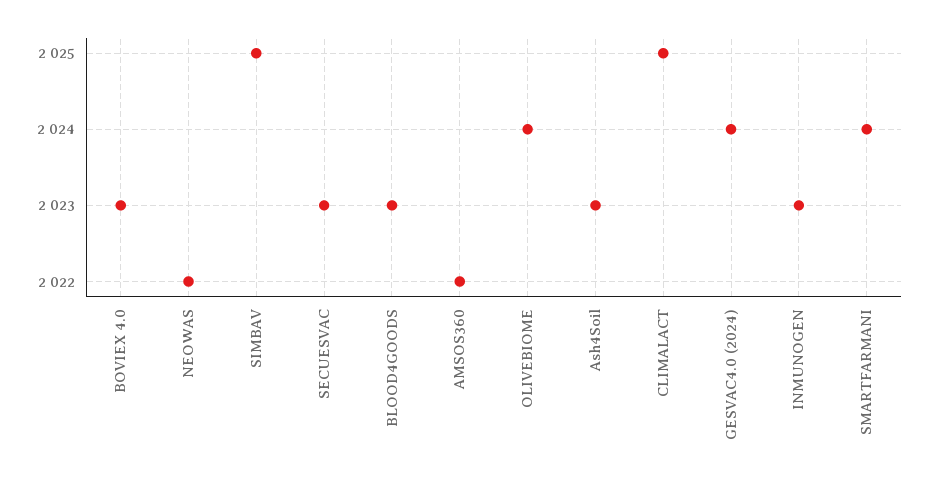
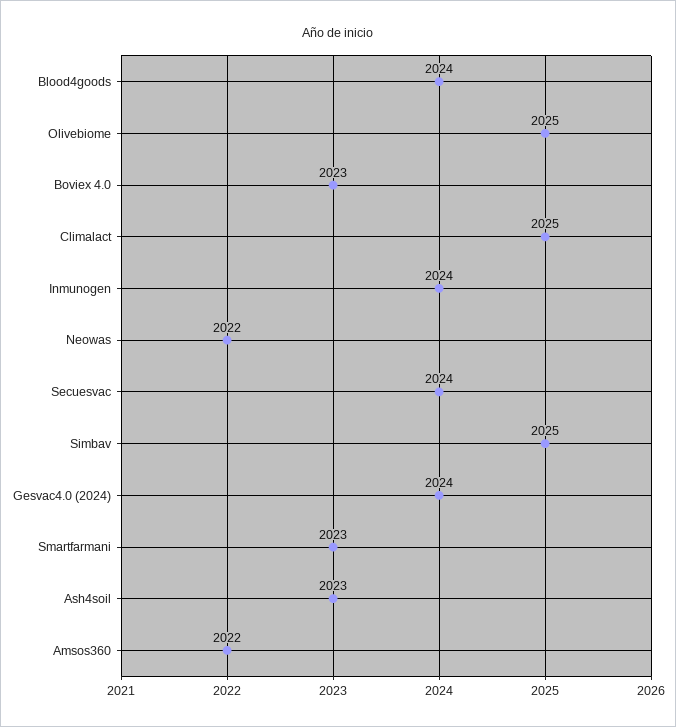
SECUESVAC: 2023 -> 2024
BLOOD4GOODS: 2023 -> 2024
OLIVEBIOME: 2024 -> 2025
INMUNOGEN: 2023 -> 2024
SMARTFARMANI: 2024 -> 2023

